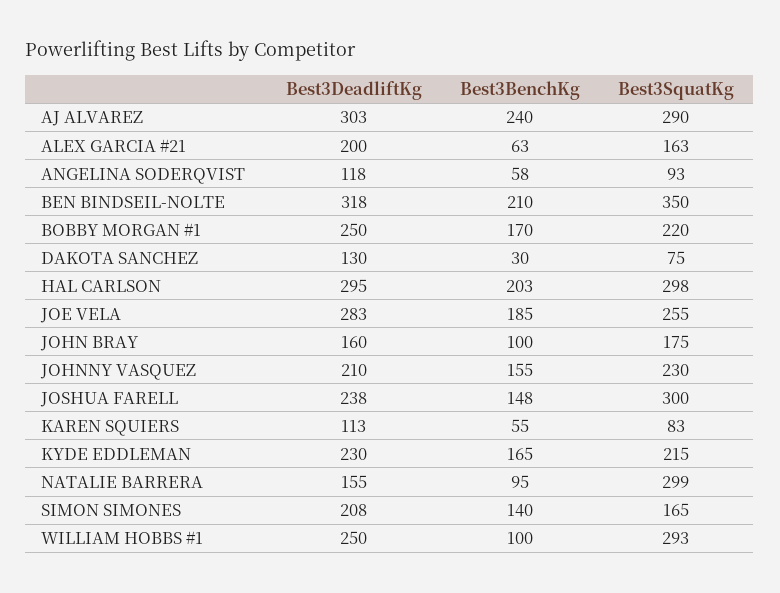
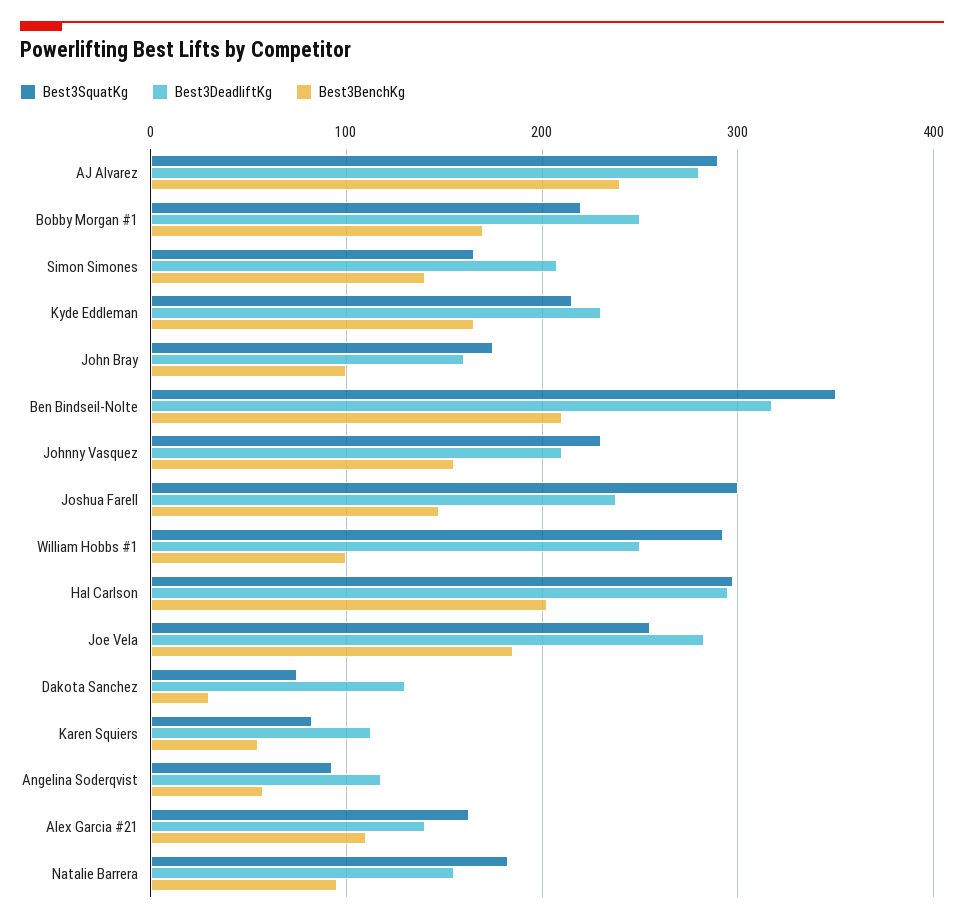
Best3DeadliftKg, AJ ALVAREZ: 303 -> 280
Best3DeadliftKg, ALEX GARCIA #21: 200 -> 140
Best3BenchKg, ALEX GARCIA #21: 63 -> 110
Best3SquatKg, NATALIE BARRERA: 299 -> 180

